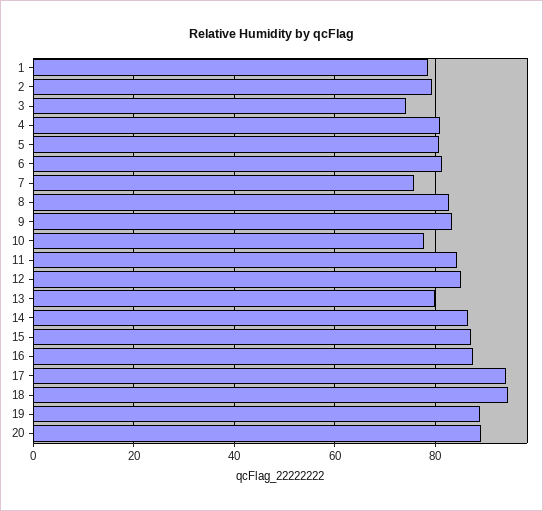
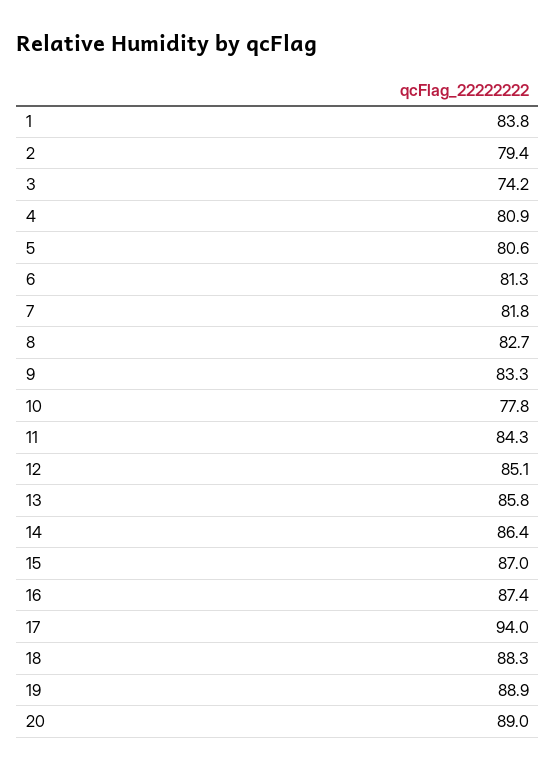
1: 78 -> 83.8
7: 76 -> 81.8
13: 80 -> 85.8
18: 94 -> 88.3

